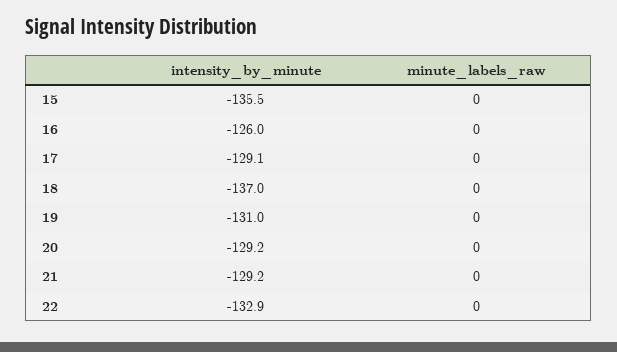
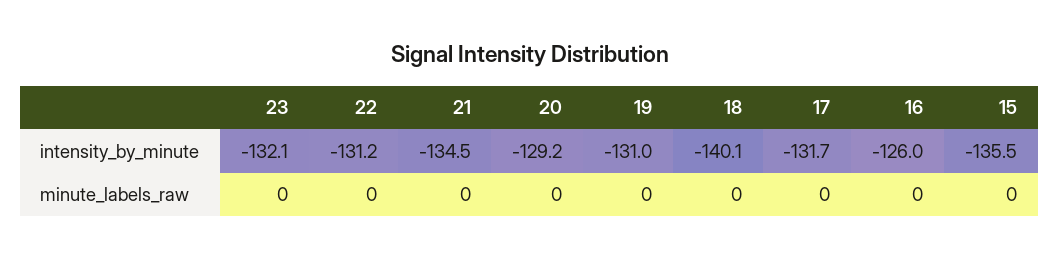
intensity_by_minute, 17: -129.1 -> -131.7
intensity_by_minute, 18: -137 -> -140.1
intensity_by_minute, 21: -129.2 -> -134.5
intensity_by_minute, 22: -132.9 -> -131.2
intensity_by_minute, 23: none -> -132.1
minute_labels_raw, 23: none -> 0

